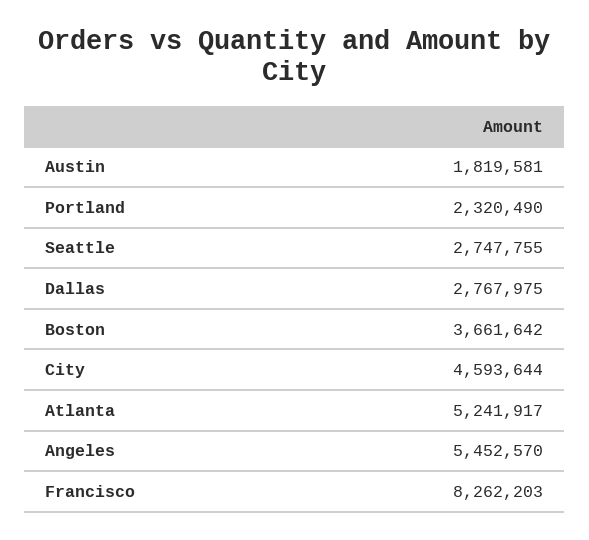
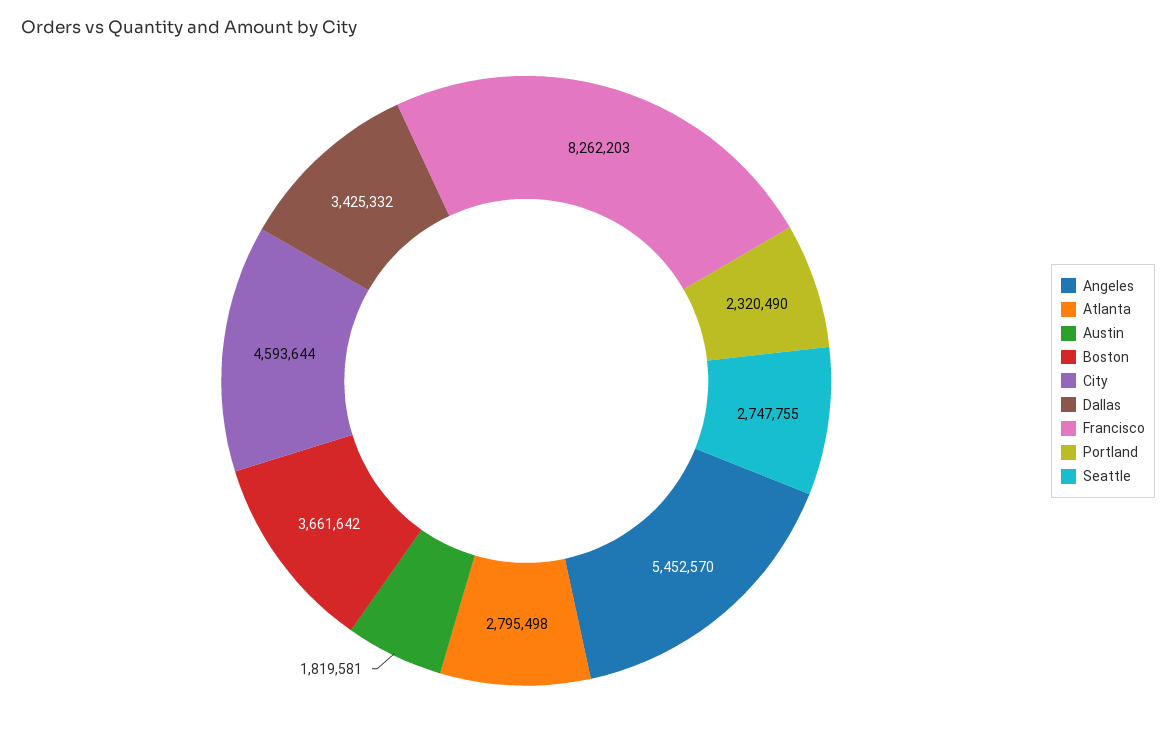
Dallas: 2767975 -> 3425332
Atlanta: 5241917 -> 2795498

